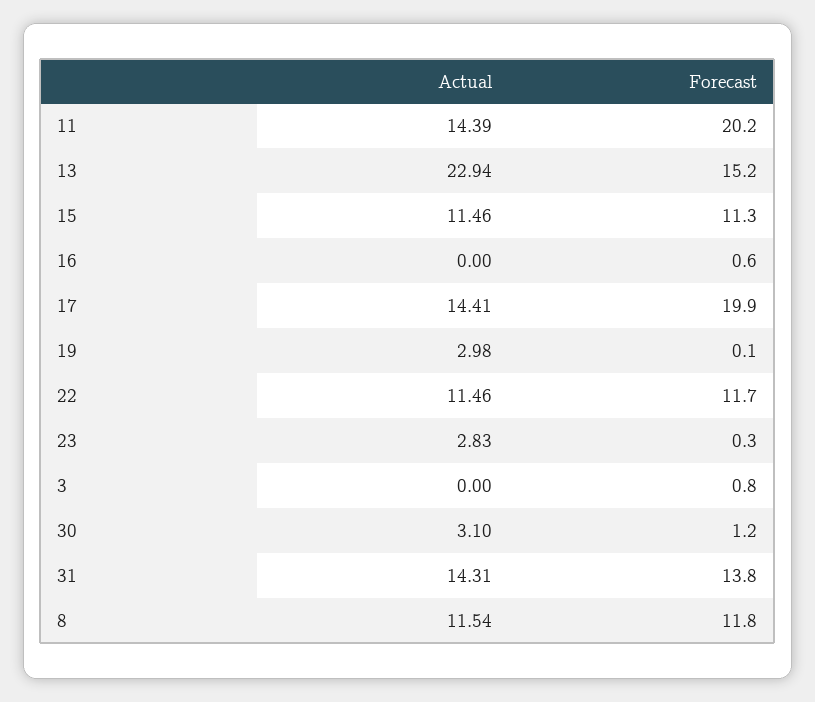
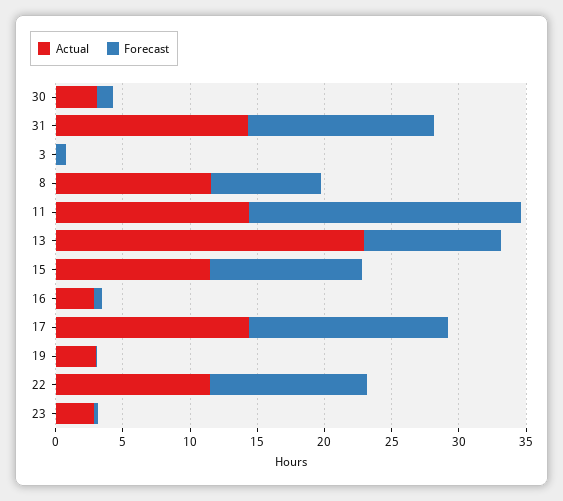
Forecast, 13: 15.2 -> 10
Actual, 16: 0 -> 3
Forecast, 17: 19.9 -> 15
Forecast, 8: 11.8 -> 8

